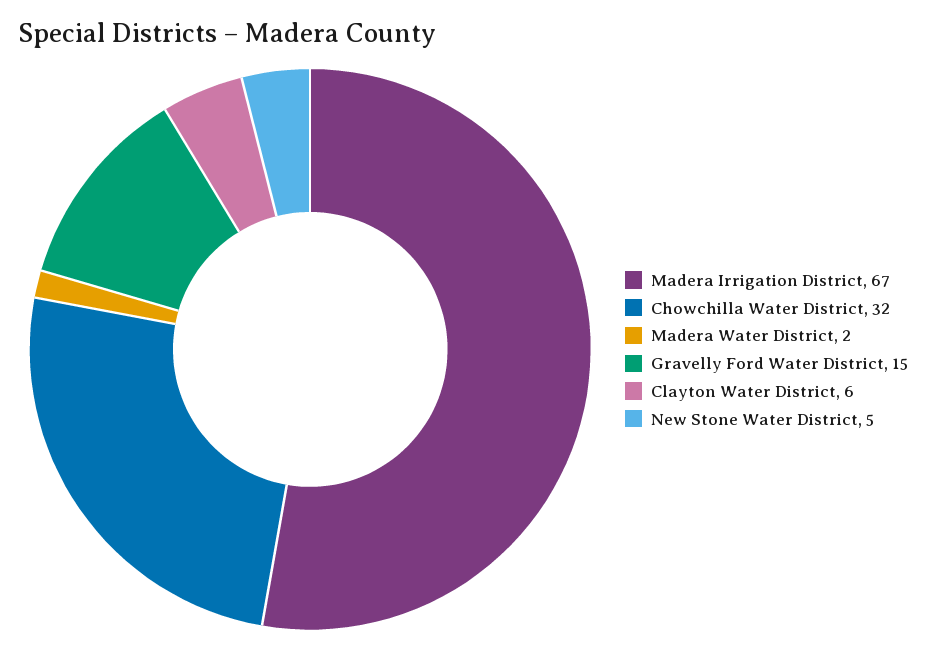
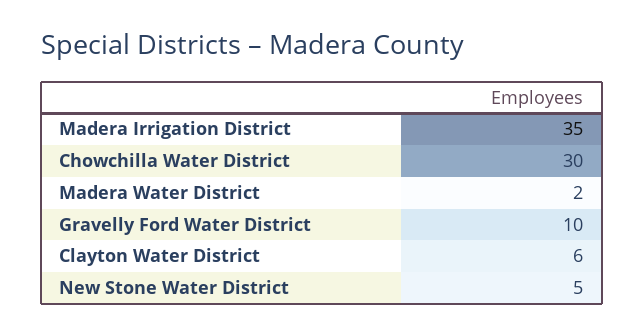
Madera Irrigation District: 67 -> 35
Chowchilla Water District: 32 -> 30
Gravelly Ford Water District: 15 -> 10

